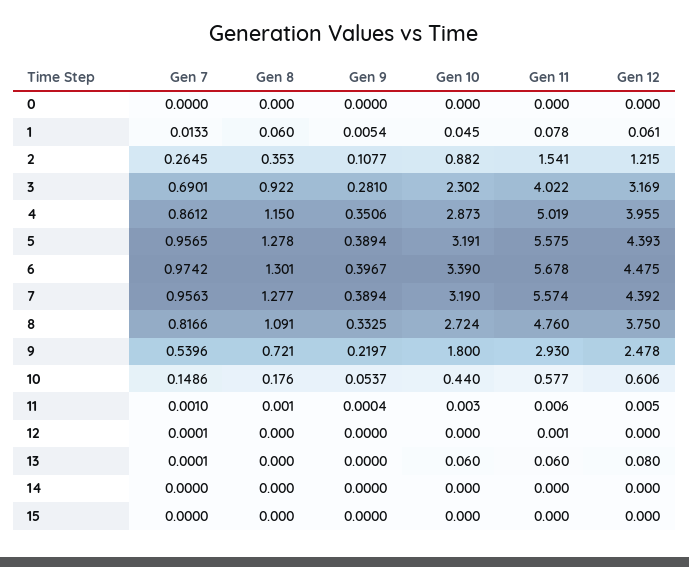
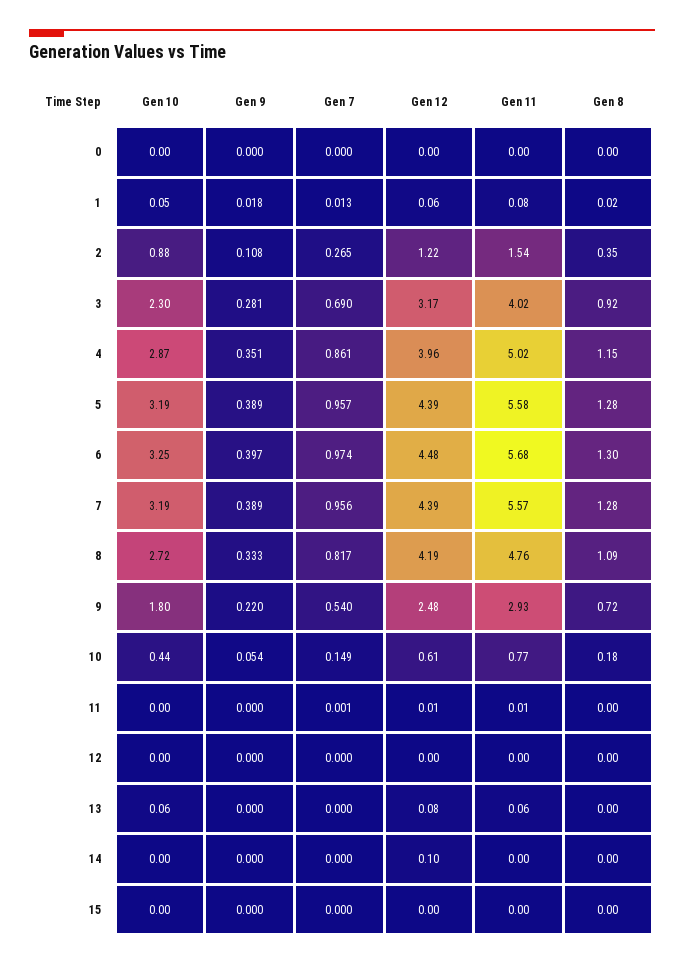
Gen 8, 1: 0.06 -> 0.02
Gen 9, 1: 0.0054 -> 0.018
Gen 10, 6: 3.39 -> 3.25
Gen 12, 8: 3.75 -> 4.19
Gen 11, 10: 0.577 -> 0.77
Gen 12, 14: 0 -> 0.1

